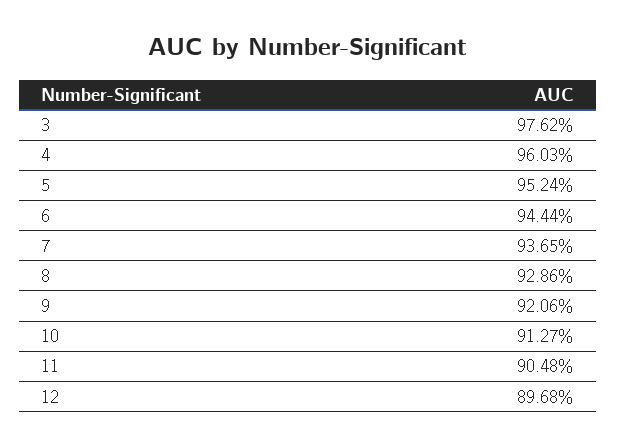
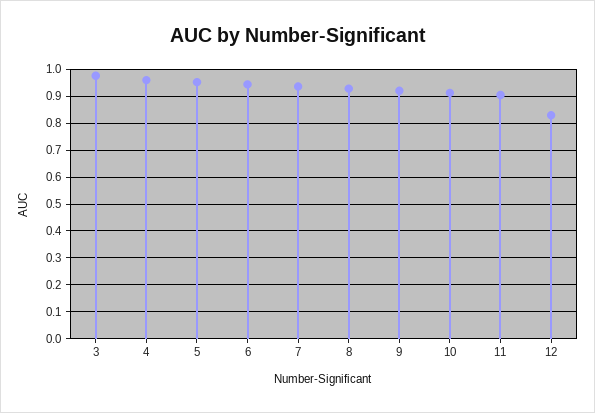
12: 0.8968 -> 0.825

